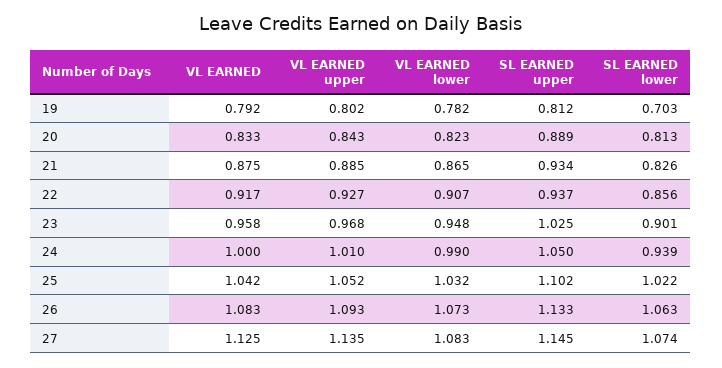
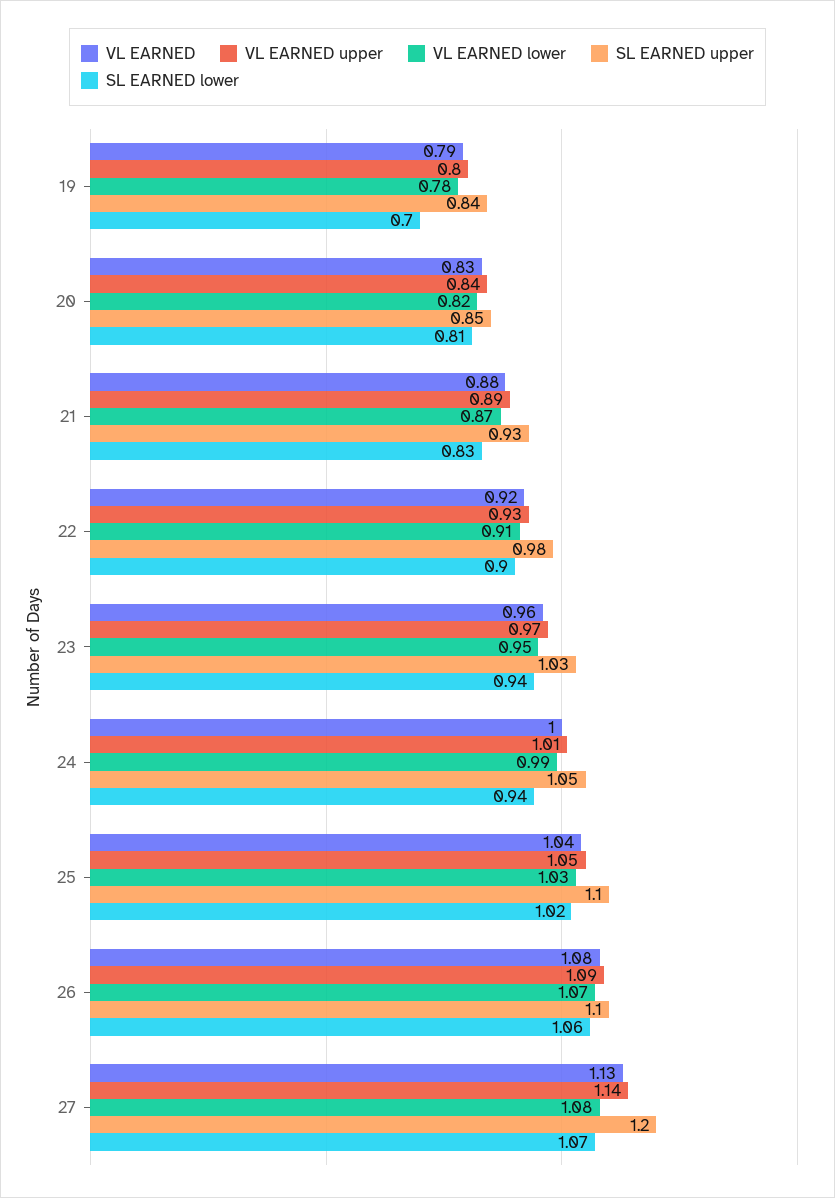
SL EARNED upper, 19: 0.812 -> 0.84
SL EARNED upper, 20: 0.889 -> 0.85
SL EARNED upper, 22: 0.937 -> 0.98
SL EARNED lower, 22: 0.856 -> 0.9
SL EARNED lower, 23: 0.901 -> 0.94
SL EARNED upper, 26: 1.133 -> 1.1
SL EARNED upper, 27: 1.145 -> 1.2

